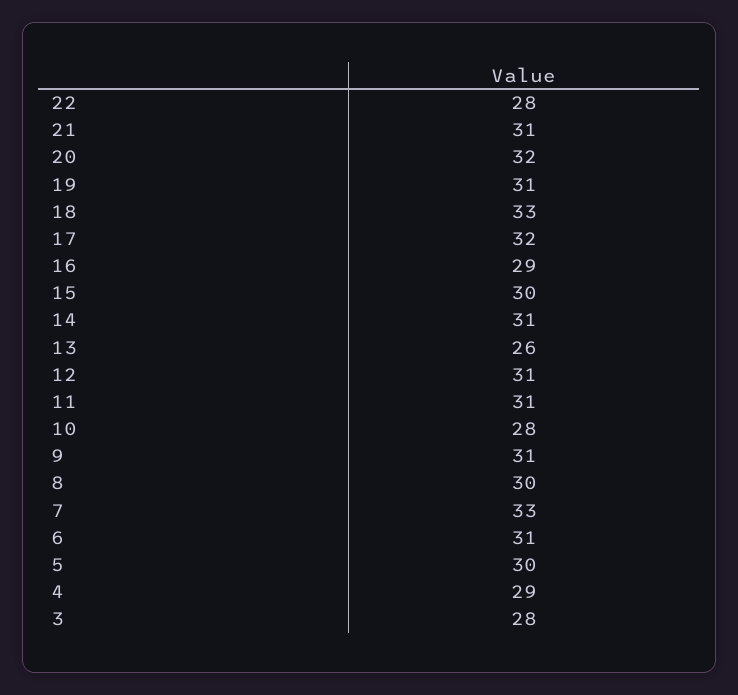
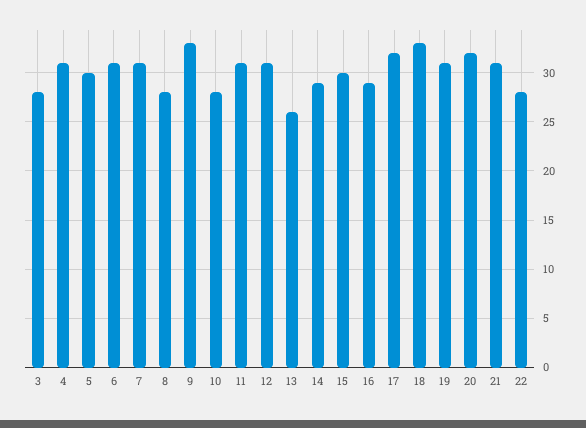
14: 31 -> 29
9: 31 -> 33
8: 30 -> 28
7: 33 -> 31
4: 29 -> 31

